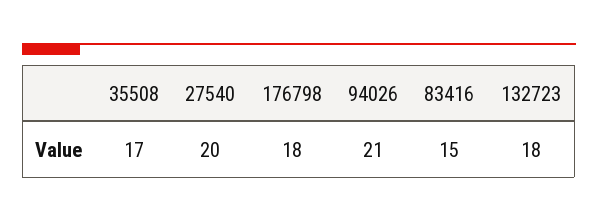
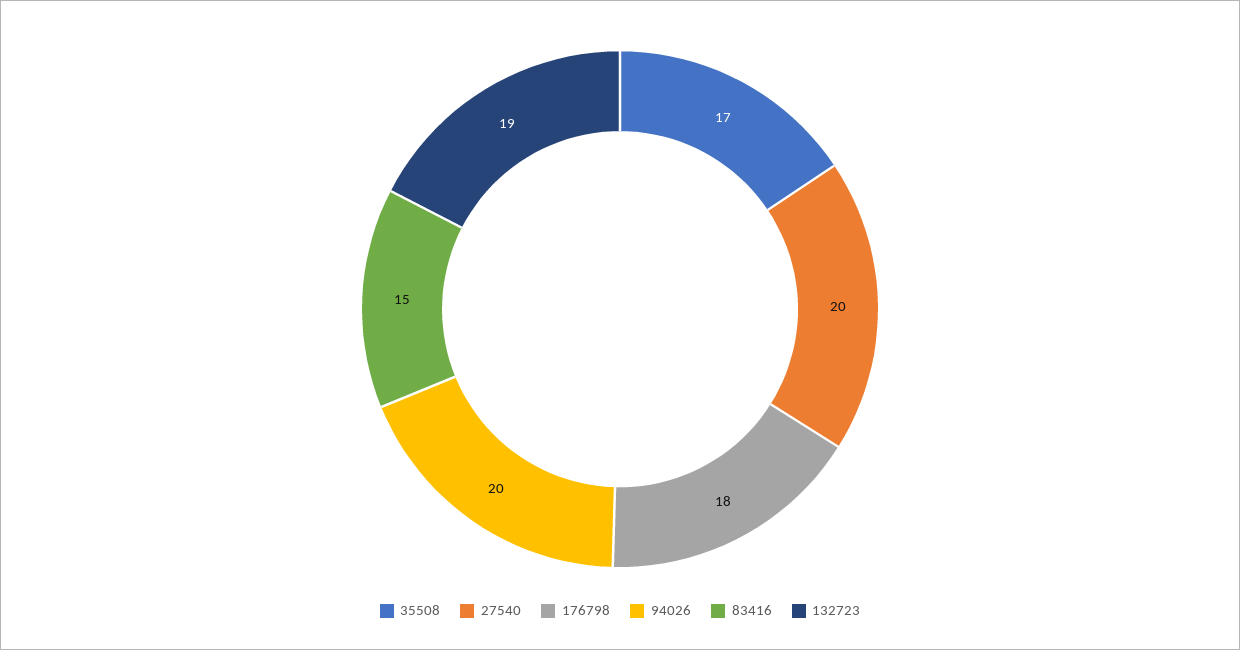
94026: 21 -> 20
132723: 18 -> 19

